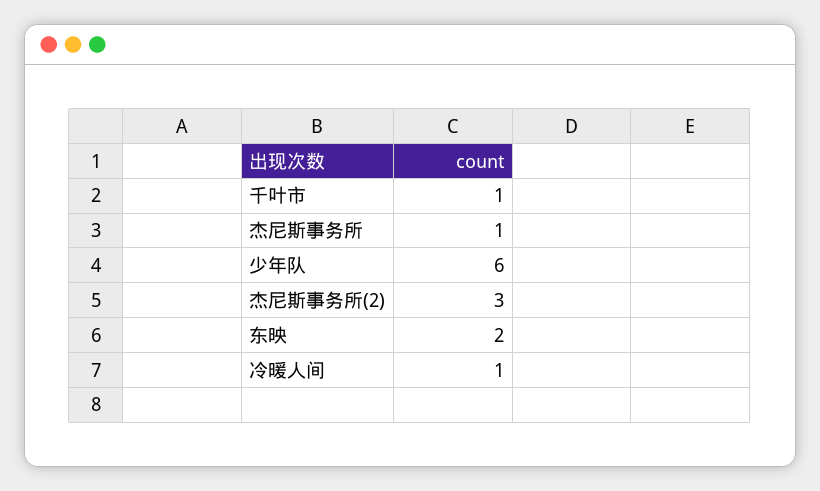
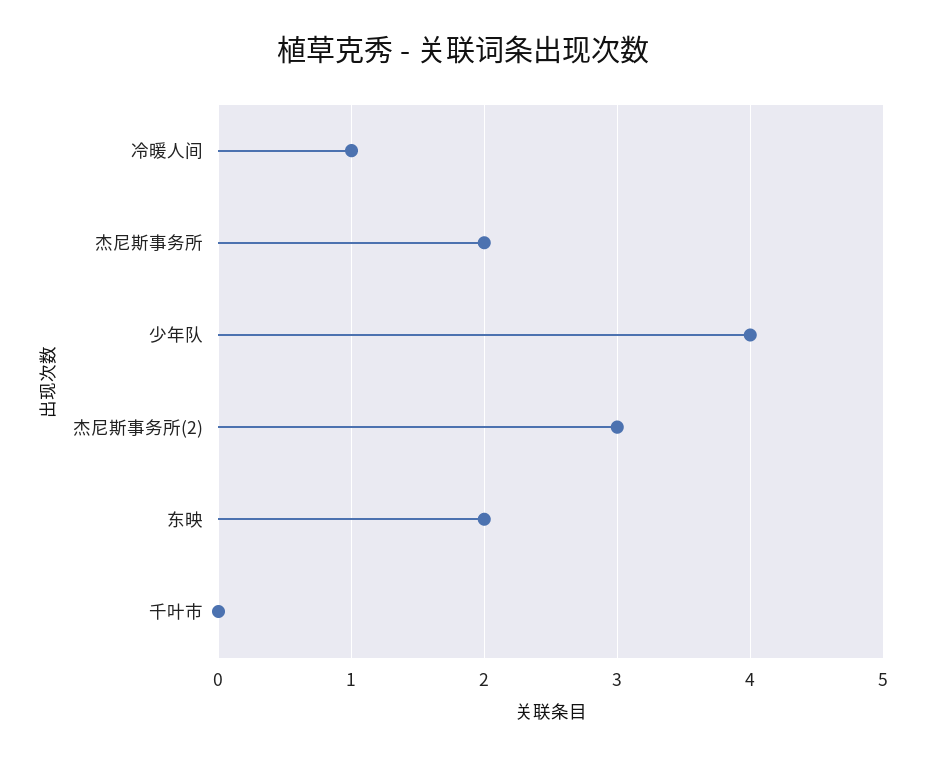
千叶市: 1 -> 0
杰尼斯事务所: 1 -> 2
少年队: 6 -> 4

